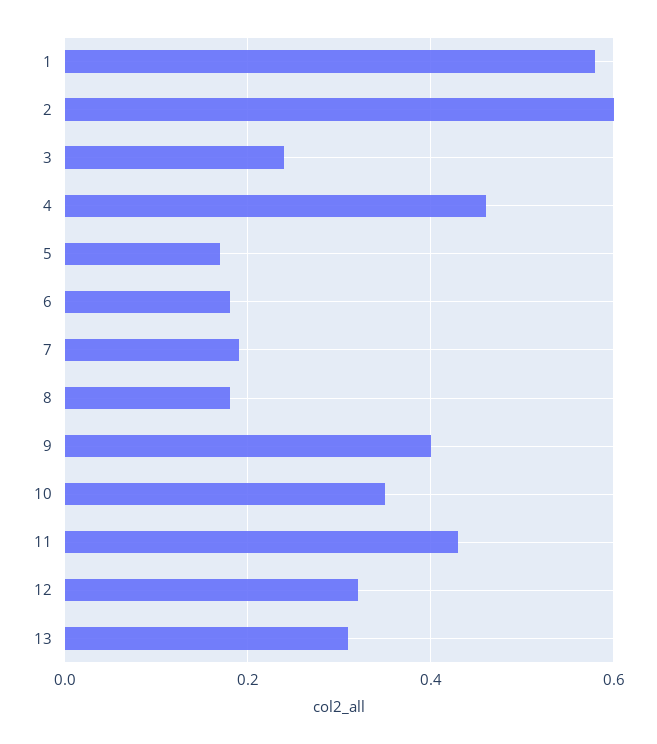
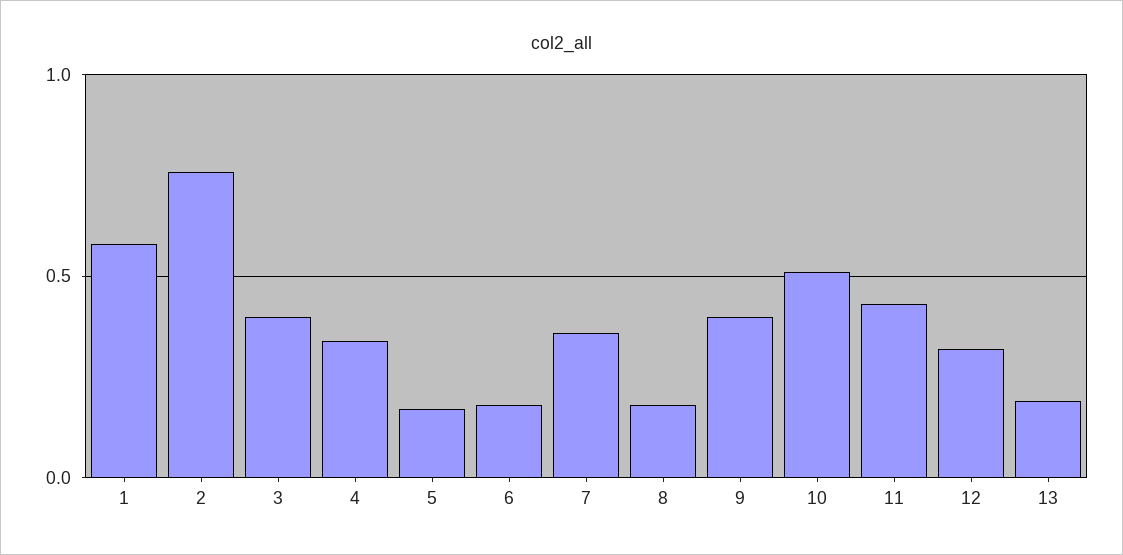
2: 0.6 -> 0.75
3: 0.25 -> 0.4
4: 0.45 -> 0.35
7: 0.2 -> 0.35
10: 0.35 -> 0.5
13: 0.3 -> 0.2

